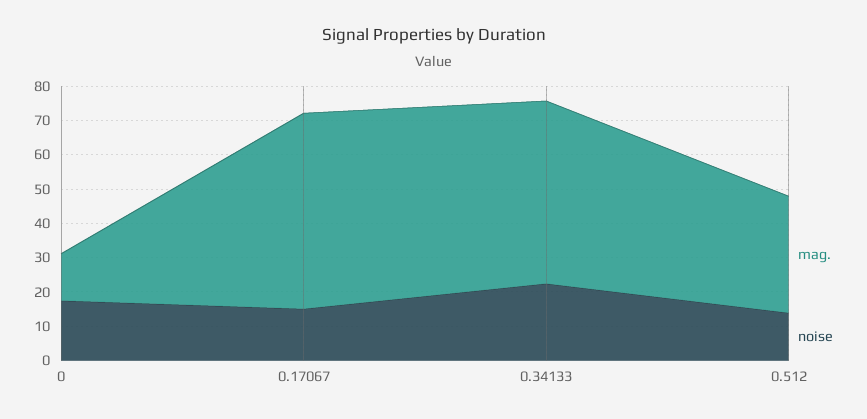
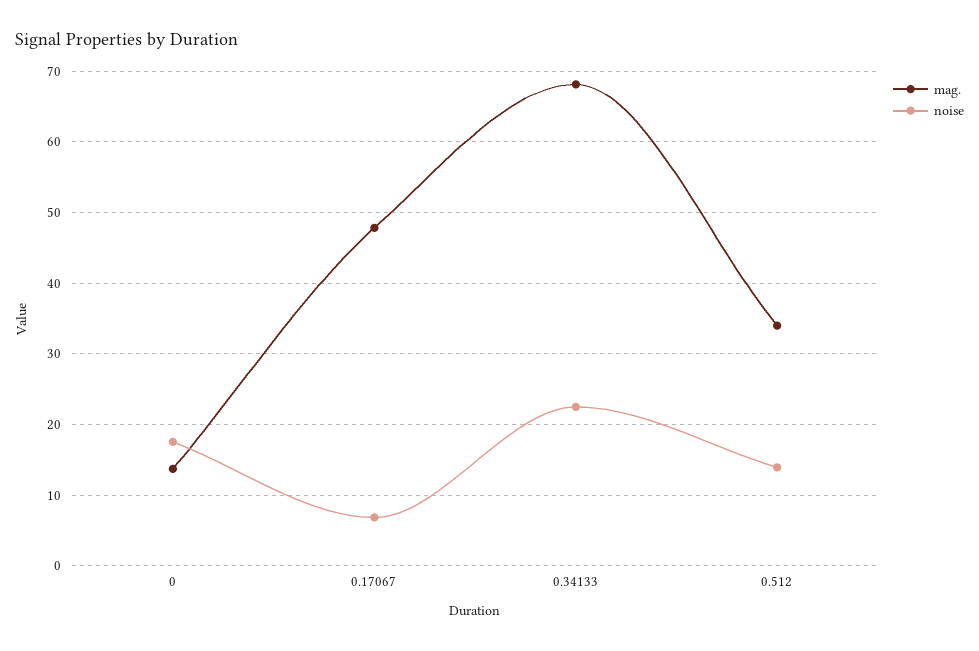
mag., 0.17067: 57.5 -> 48
noise, 0.17067: 15 -> 7
mag., 0.34133: 52.5 -> 68

